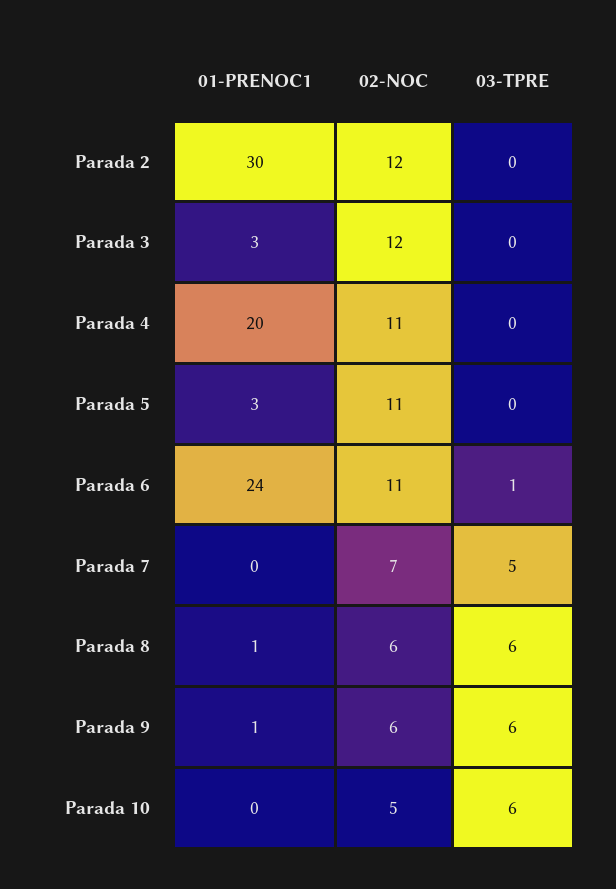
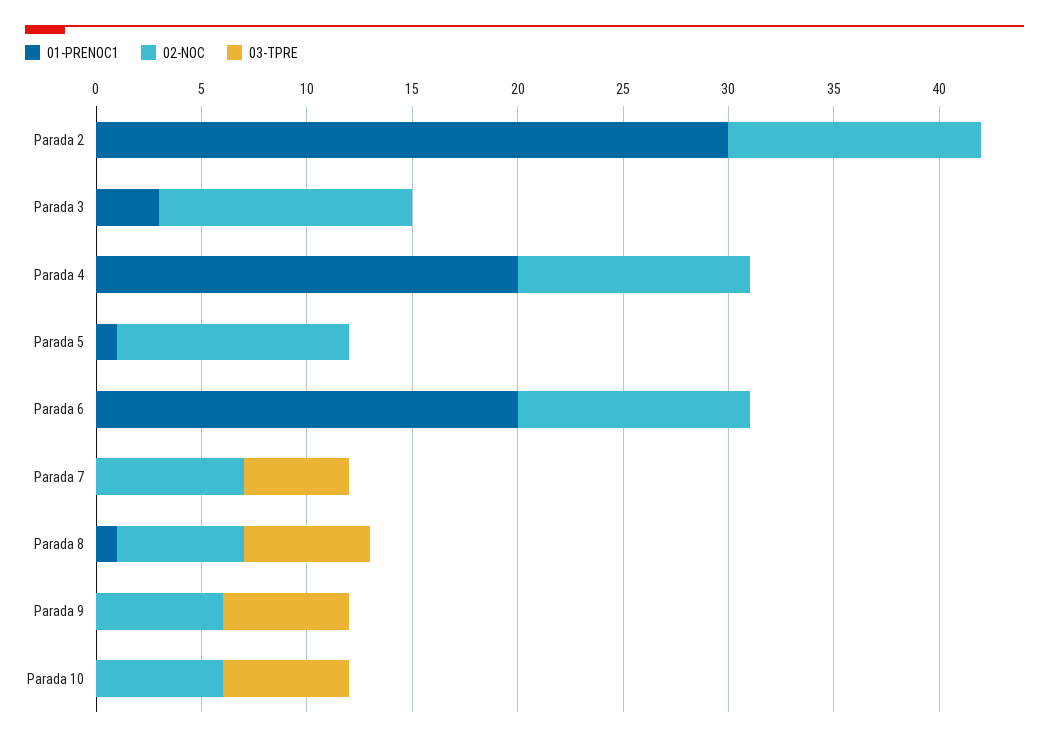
01-PRENOC1, Parada 5: 3 -> 1
01-PRENOC1, Parada 6: 24 -> 20
03-TPRE, Parada 6: 1 -> 0
01-PRENOC1, Parada 9: 1 -> 0
02-NOC, Parada 10: 5 -> 6

